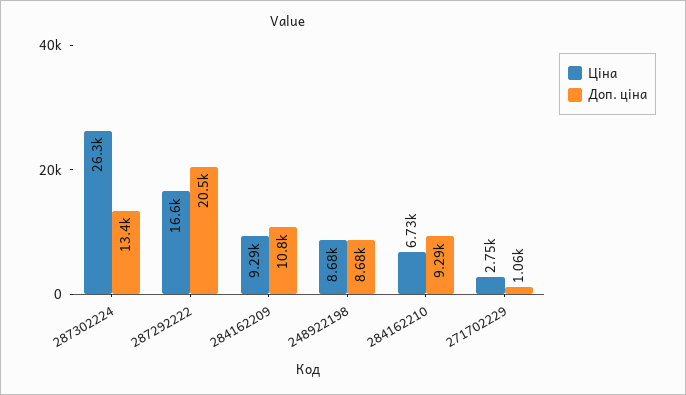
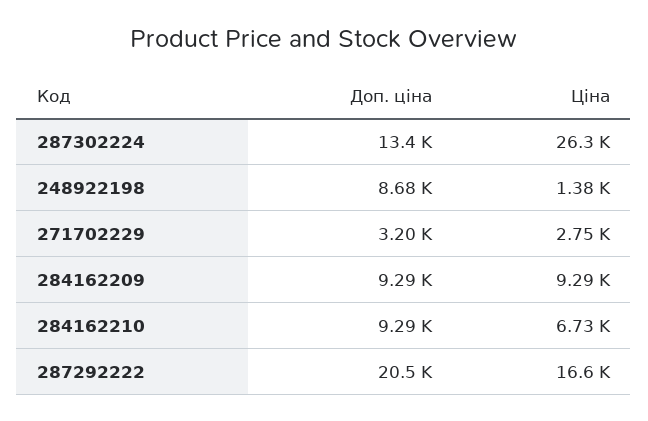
Доп. ціна, 284162209: 10800 -> 9290
Ціна, 248922198: 8680 -> 1380
Доп. ціна, 271702229: 1060 -> 3200

